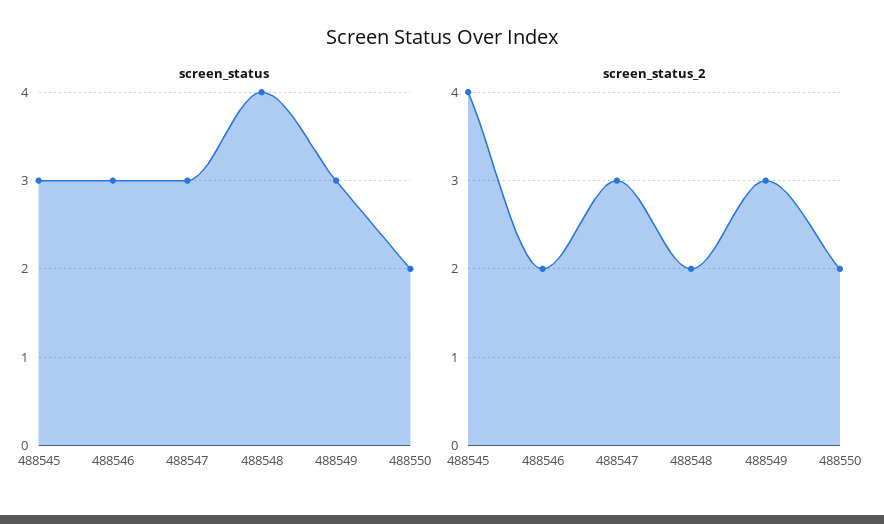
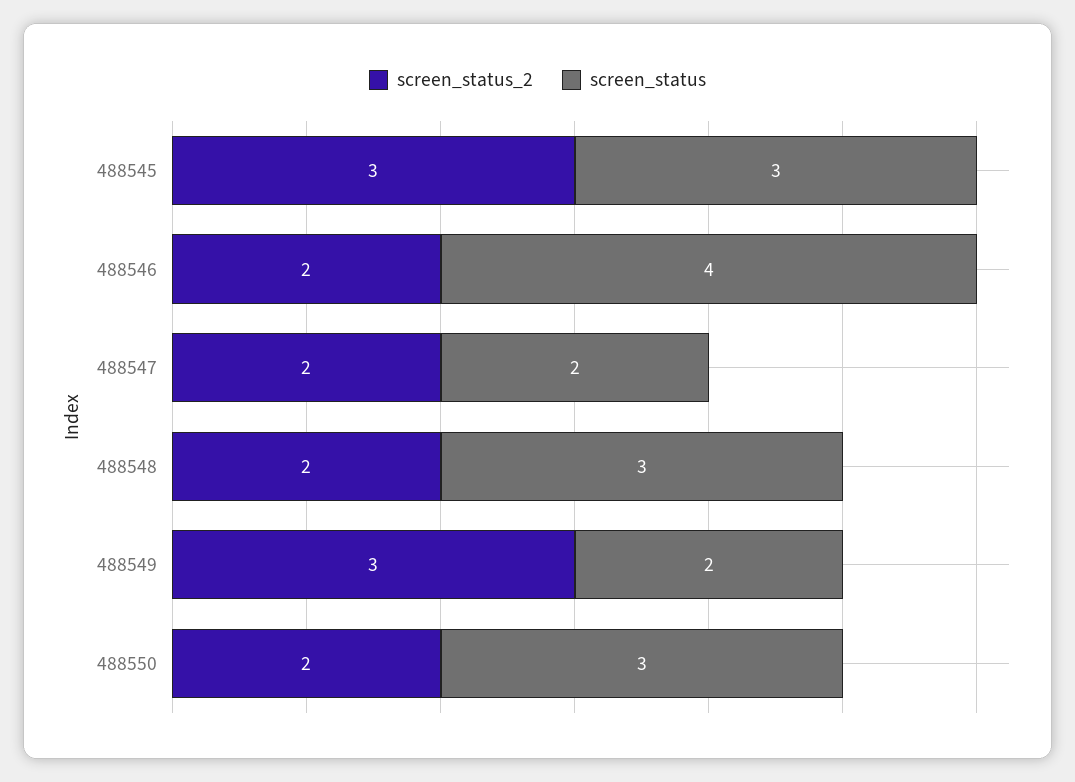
screen_status, 488546: 3 -> 4
screen_status, 488547: 3 -> 2
screen_status, 488548: 4 -> 3
screen_status, 488549: 3 -> 2
screen_status, 488550: 2 -> 3
screen_status_2, 488545: 4 -> 3
screen_status_2, 488547: 3 -> 2

